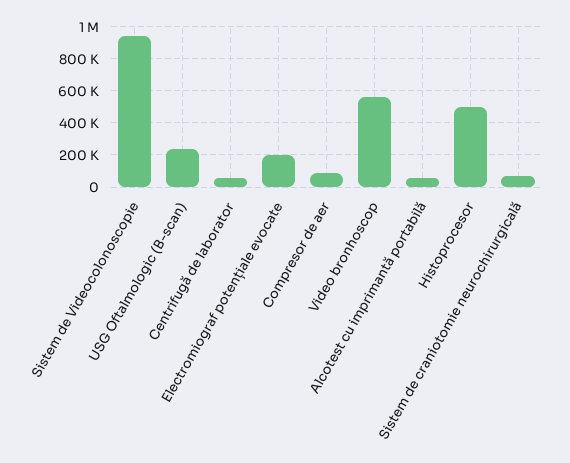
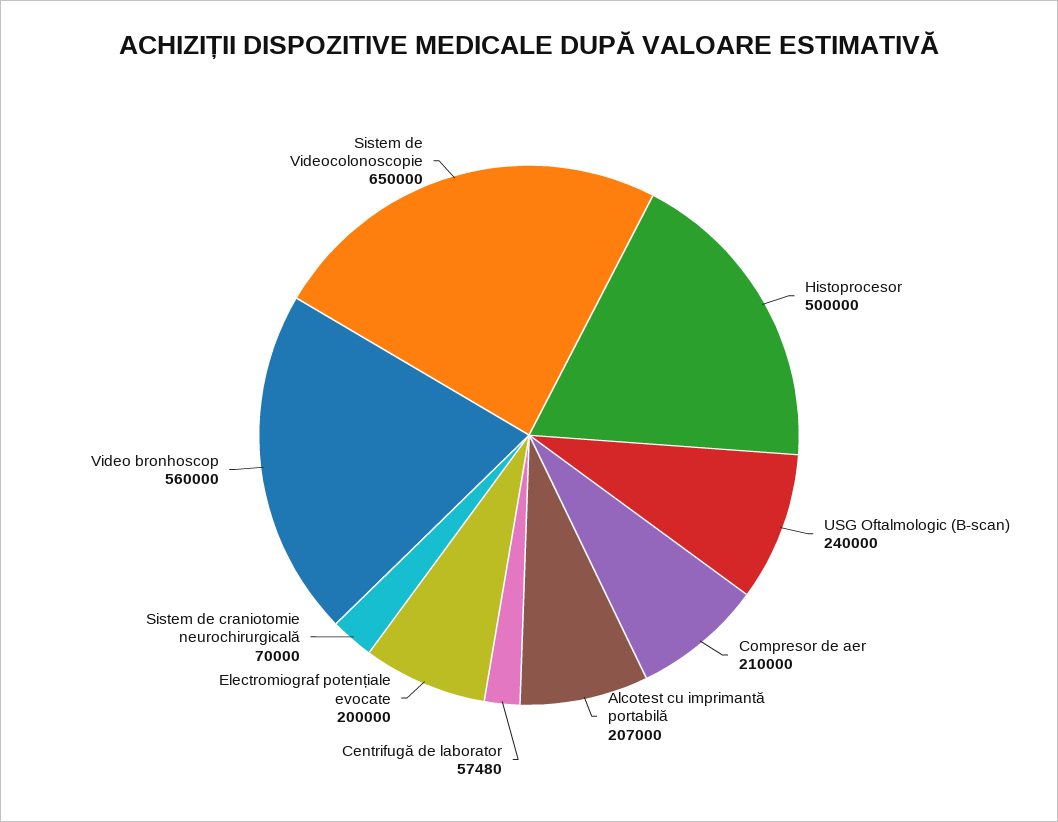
Sistem de Videocolonoscopie: 950000 -> 650000
Compresor de aer: 100000 -> 210000
Alcotest cu imprimantă portabilă: 50000 -> 207000

